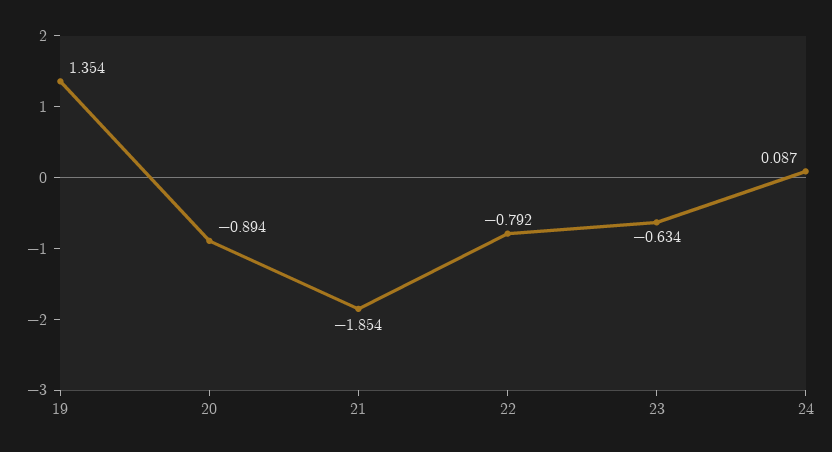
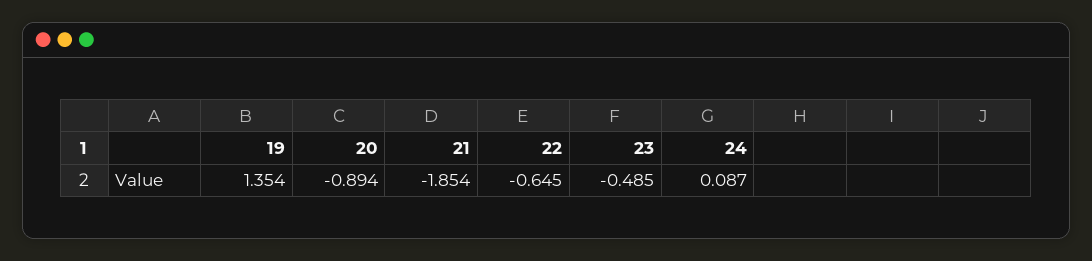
22: -0.792 -> -0.645
23: -0.634 -> -0.485

